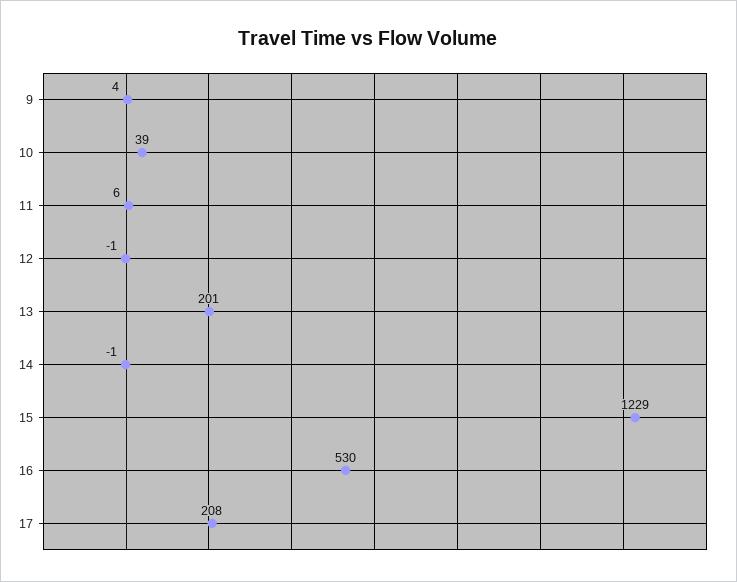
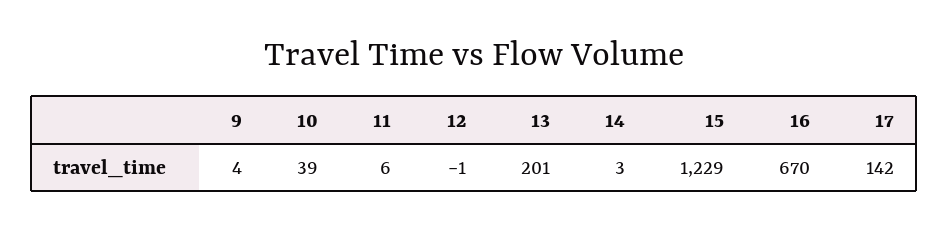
14: -1 -> 3
16: 530 -> 670
17: 208 -> 142

